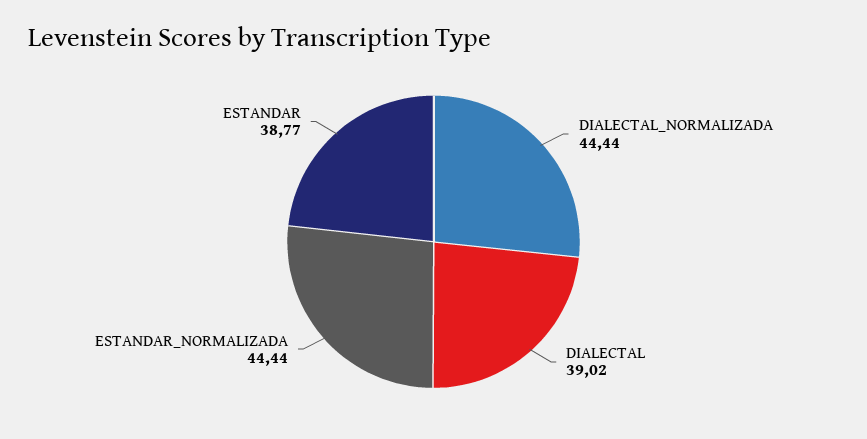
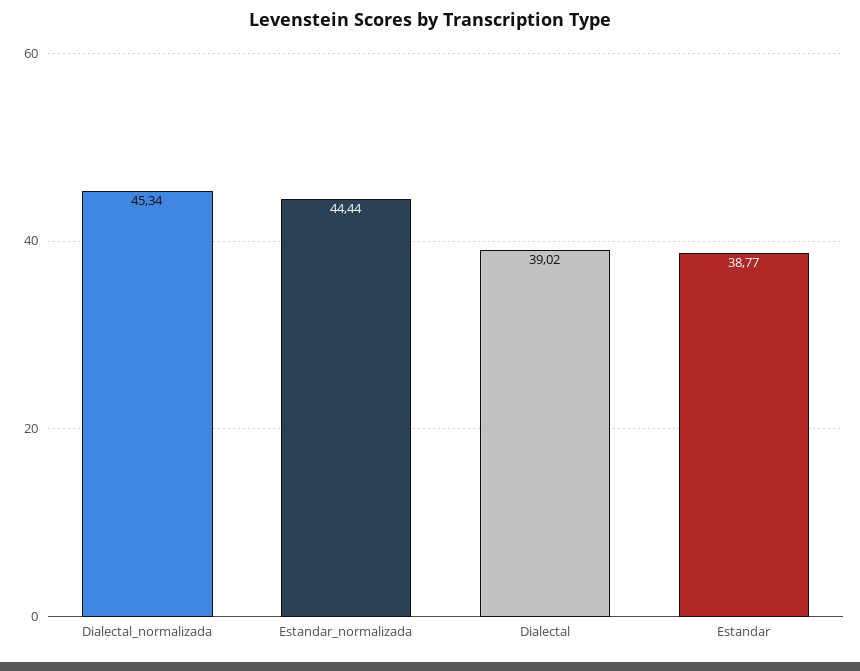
DIALECTAL_NORMALIZADA: 44.44 -> 45.34

